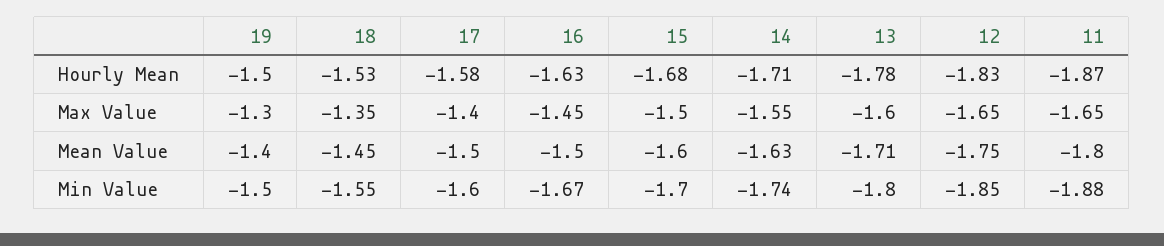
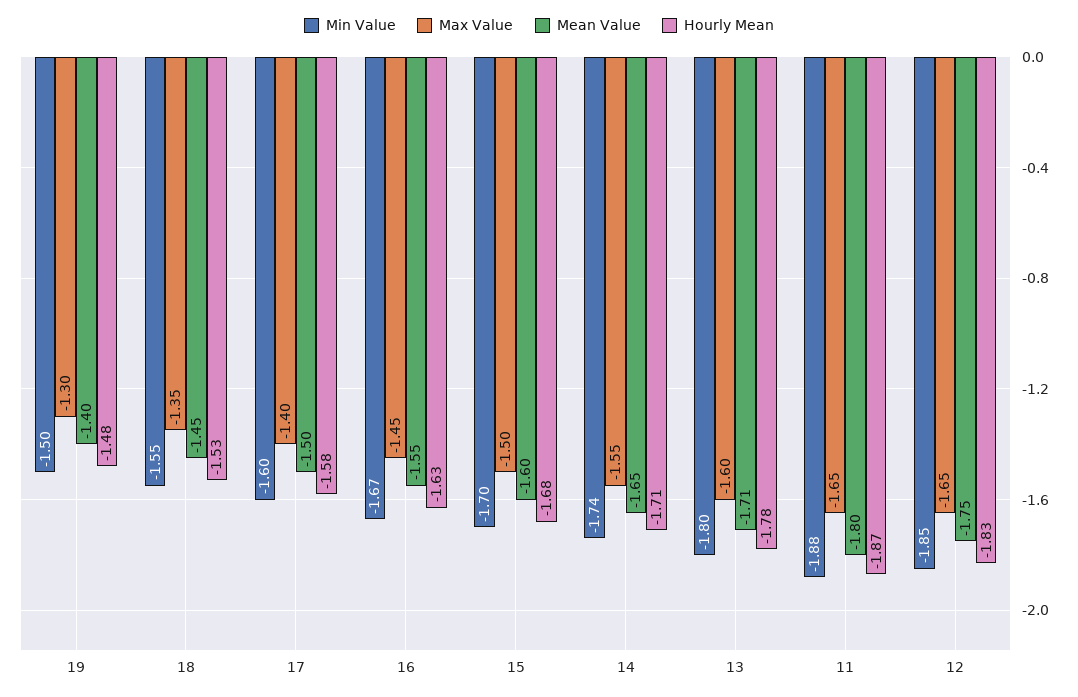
Hourly Mean, 19: -1.5 -> -1.48
Mean Value, 16: -1.5 -> -1.55
Mean Value, 14: -1.63 -> -1.65

